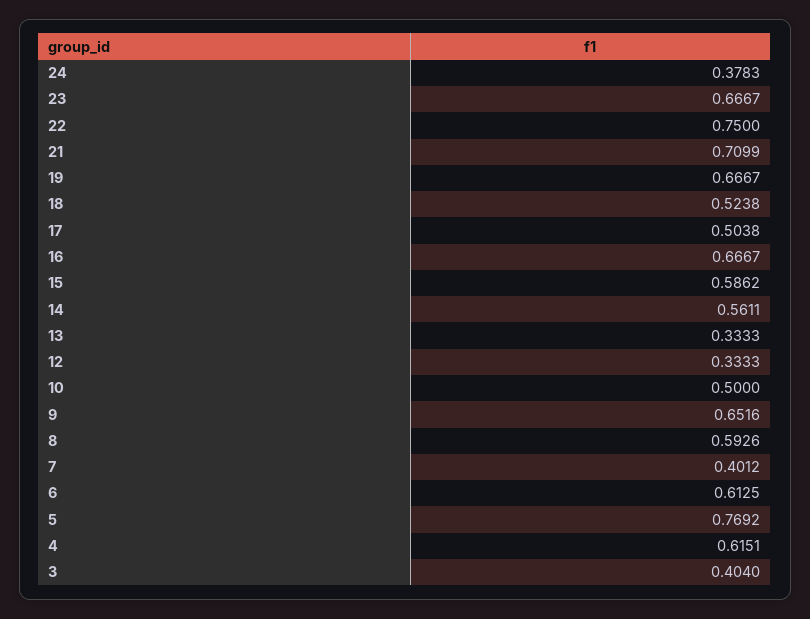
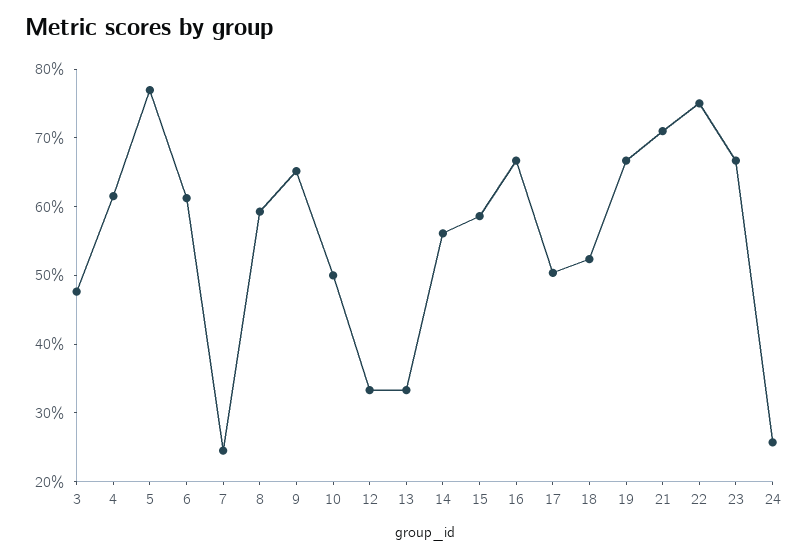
24: 0.3783 -> 0.26
7: 0.4012 -> 0.24
3: 0.404 -> 0.48

